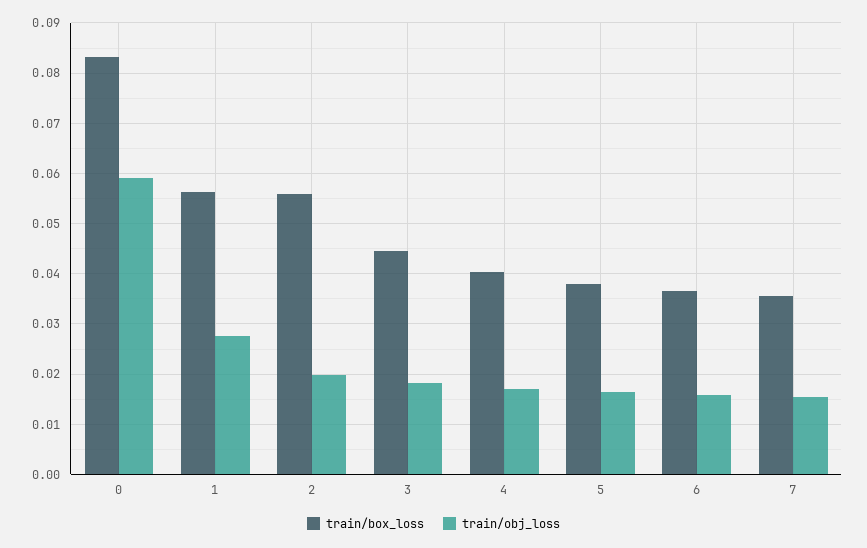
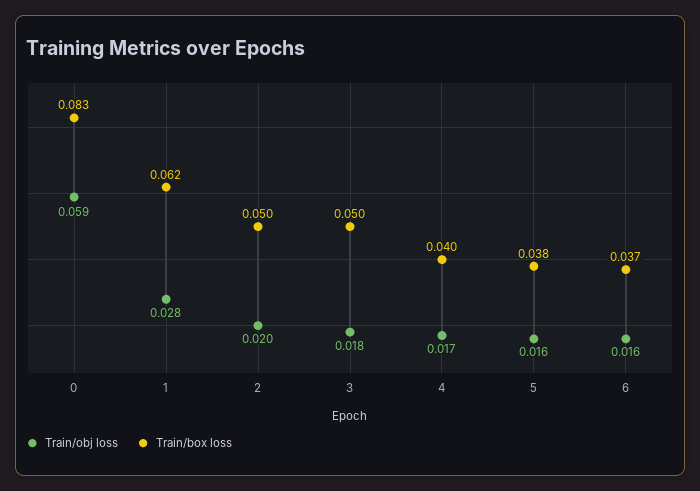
train/box_loss, 1: 0.056 -> 0.062
train/box_loss, 2: 0.056 -> 0.05
train/box_loss, 3: 0.044 -> 0.05
train/box_loss, 7: 0.036 -> none
train/obj_loss, 7: 0.016 -> none

